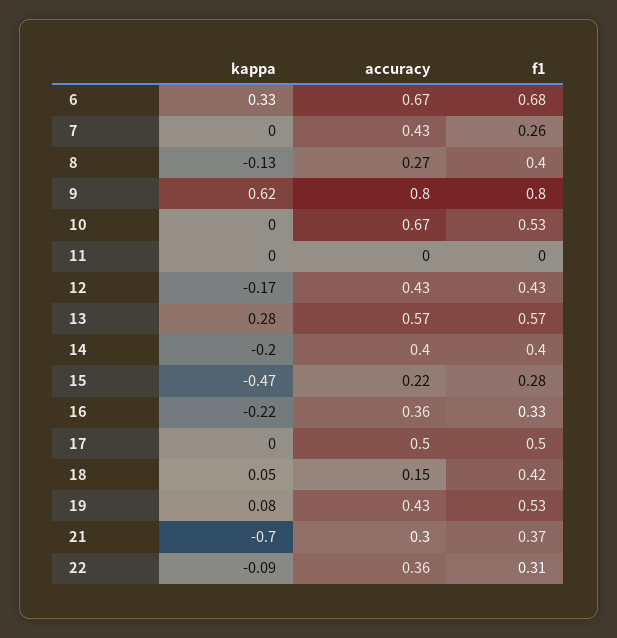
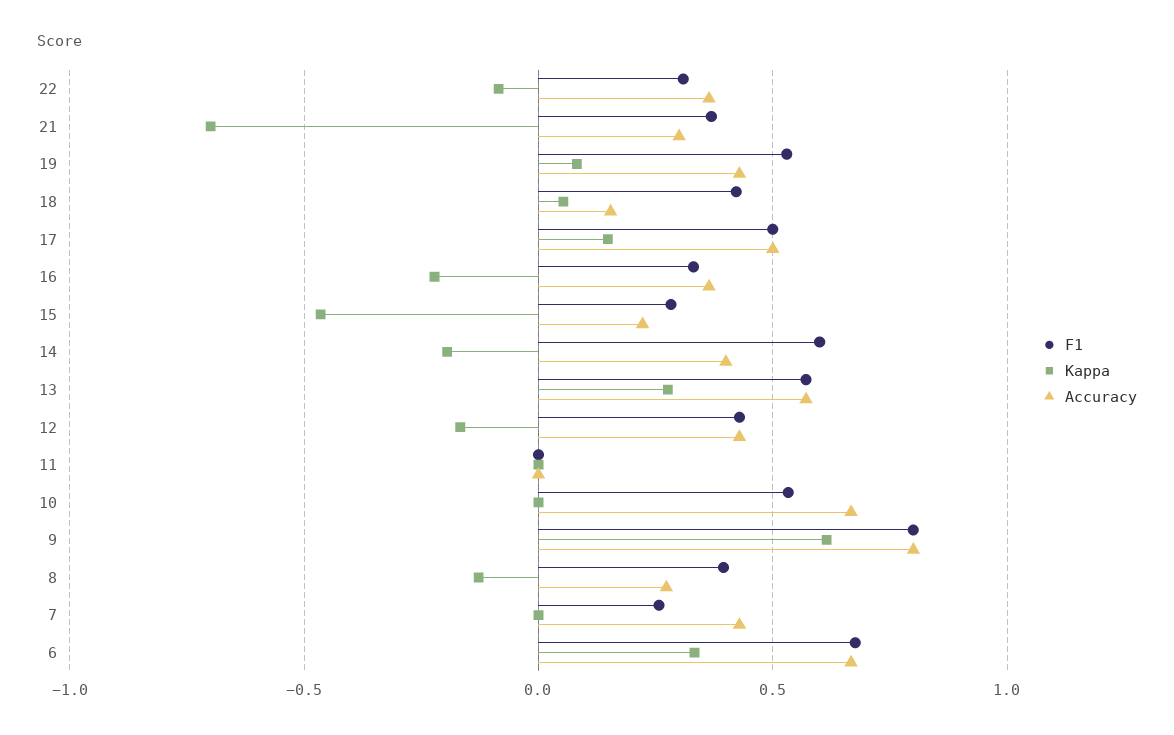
f1, 14: 0.4 -> 0.6
kappa, 17: 0 -> 0.15

